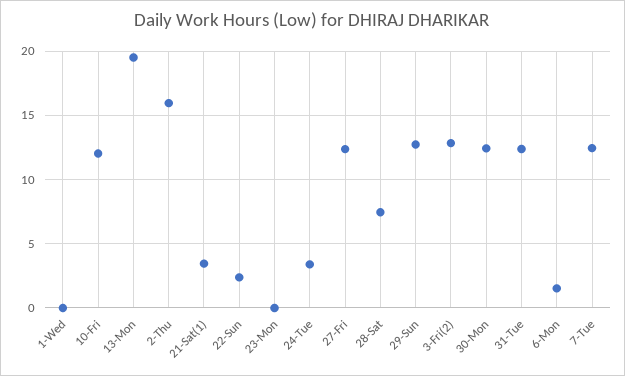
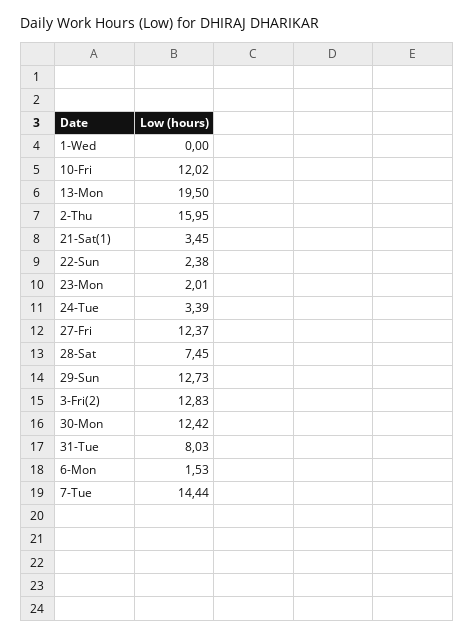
23-Mon: 0 -> 2.01
31-Tue: 12.5 -> 8.03
7-Tue: 12.5 -> 14.44

